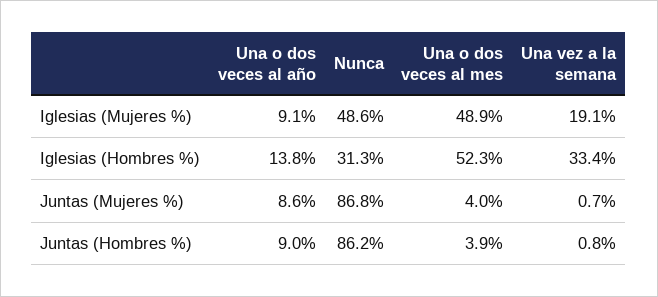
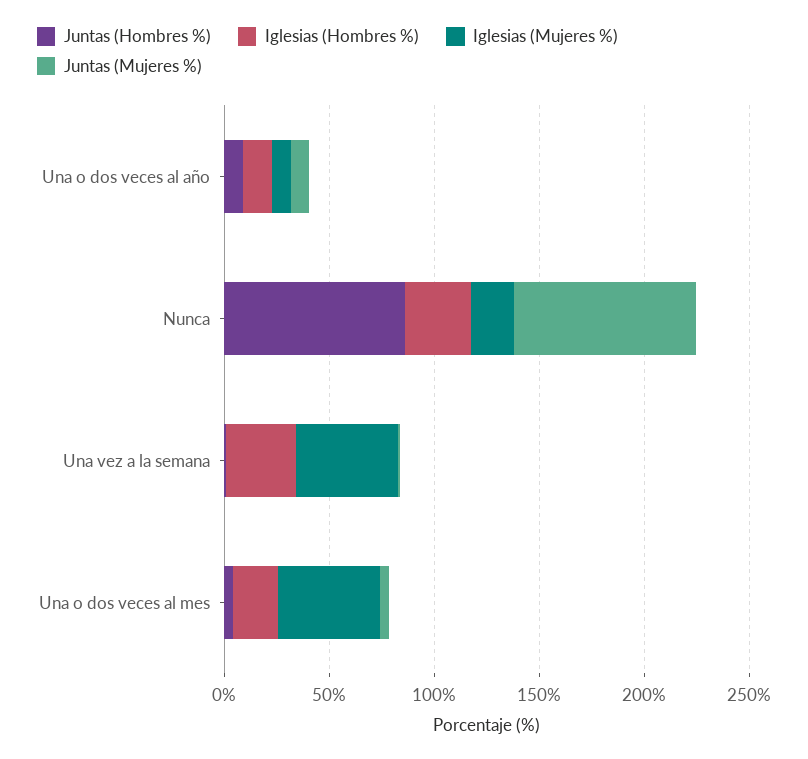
Iglesias (Mujeres %), Nunca: 48.6 -> 20
Iglesias (Mujeres %), Una vez a la semana: 19.1 -> 50
Iglesias (Hombres %), Una o dos veces al mes: 52.3 -> 20

